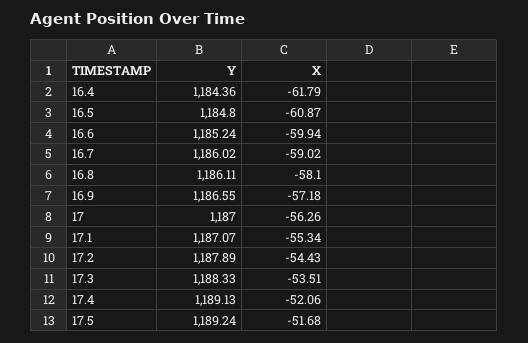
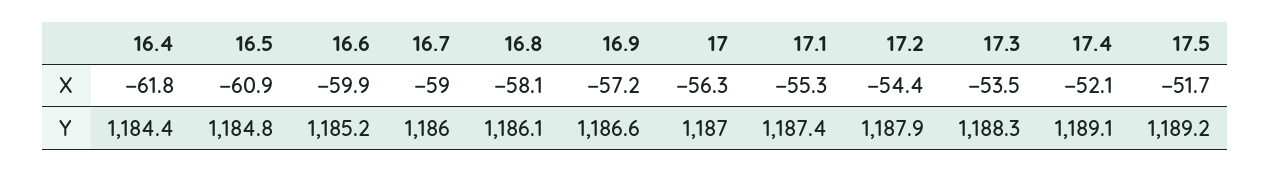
Y, 17.1: 1187.07 -> 1187.4

